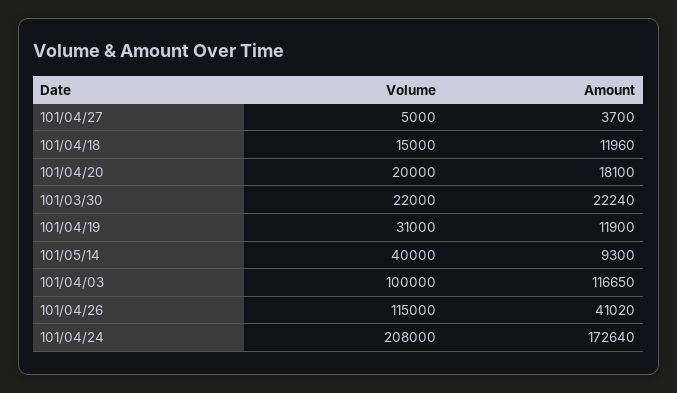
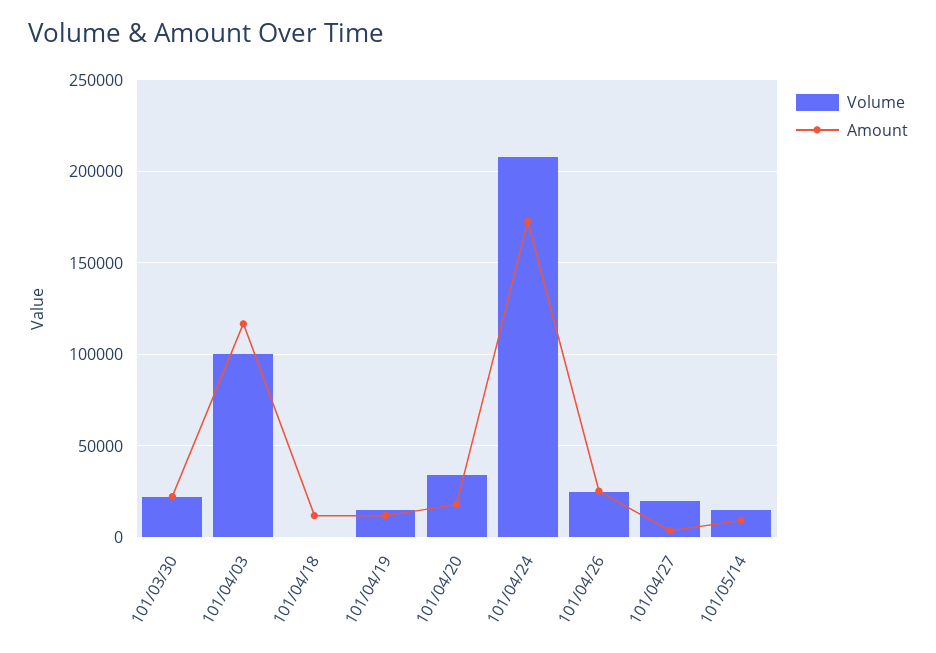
Volume, 101/04/27: 5000 -> 20000
Volume, 101/04/18: 15000 -> 0
Volume, 101/04/20: 20000 -> 35000
Volume, 101/04/19: 31000 -> 15000
Volume, 101/05/14: 40000 -> 15000
Volume, 101/04/26: 115000 -> 25000
Amount, 101/04/26: 41020 -> 25000

